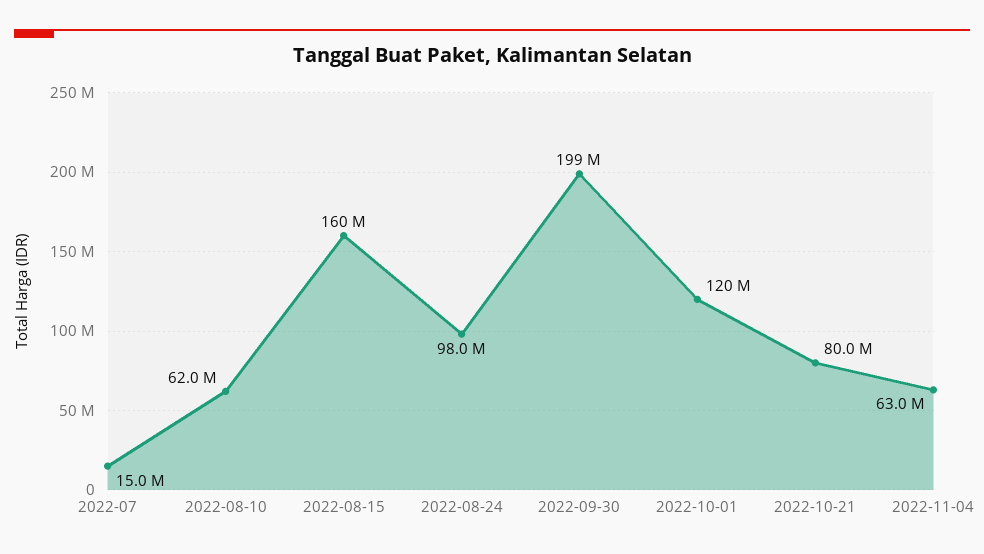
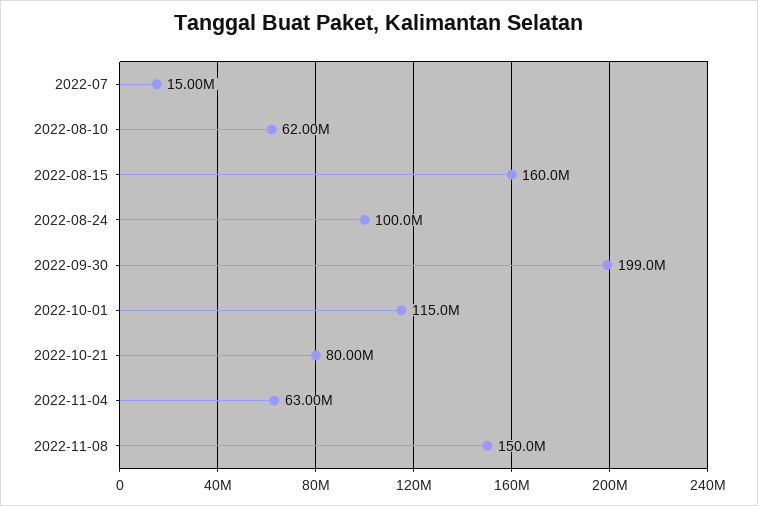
2022-08-24: 98000000 -> 100000000
2022-10-01: 120000000 -> 115000000
2022-11-08: none -> 150000000

